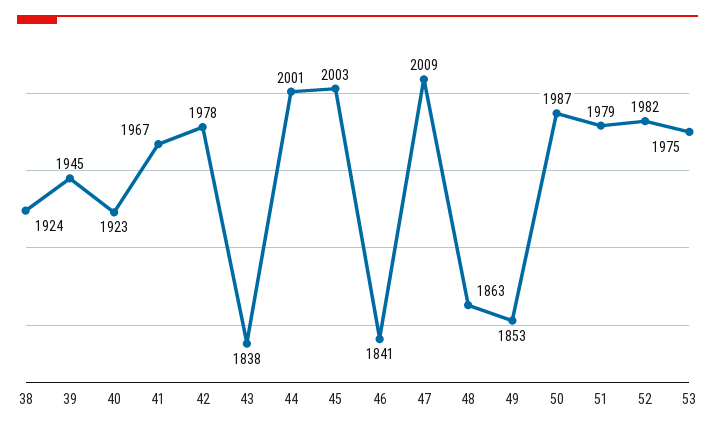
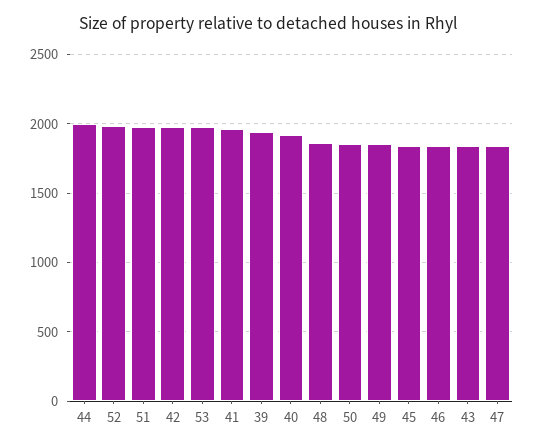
38: 1924 -> none
45: 2003 -> 1850
47: 2009 -> 1850
50: 1987 -> 1850

